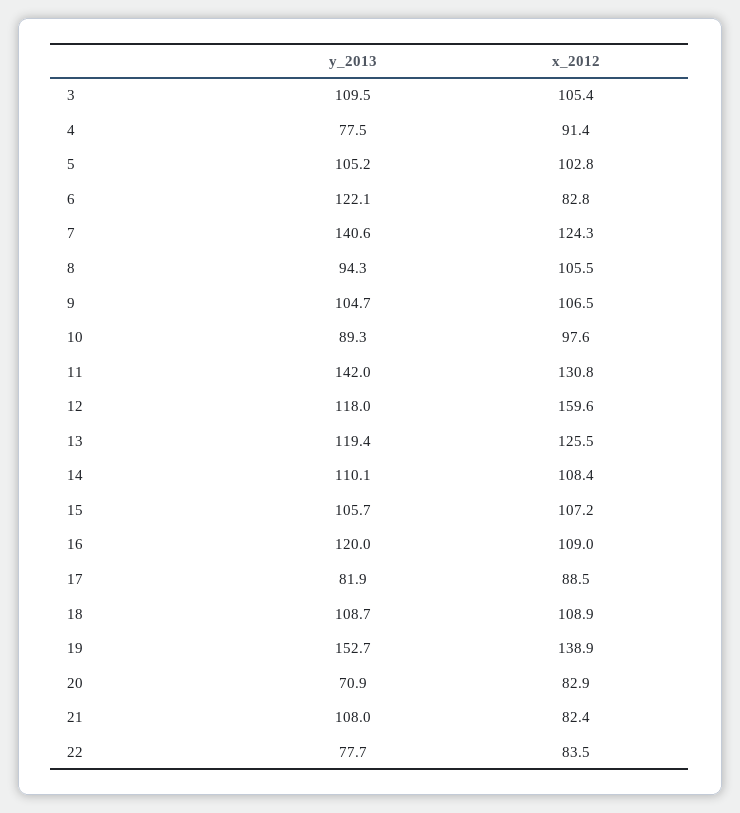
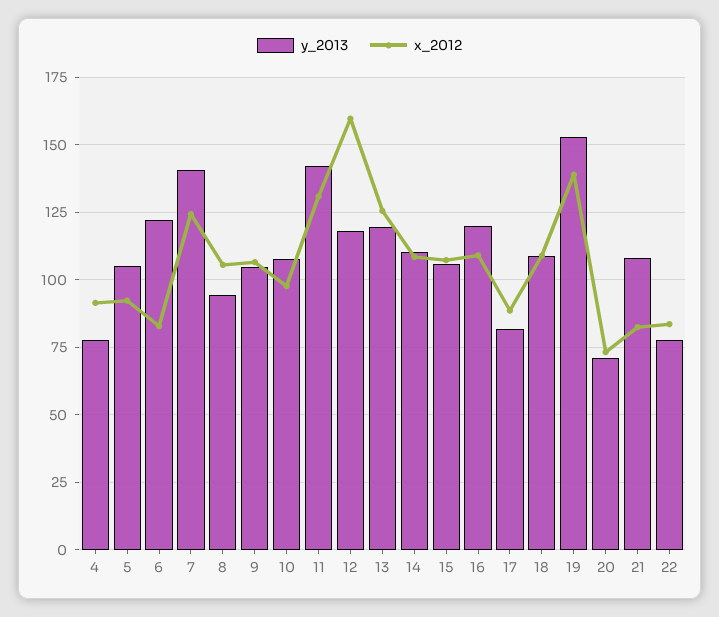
y_2013, 3: 109.5 -> none
x_2012, 3: 105.4 -> none
x_2012, 5: 102.8 -> 92.5
y_2013, 10: 89.3 -> 107.5
x_2012, 20: 82.9 -> 72.5

